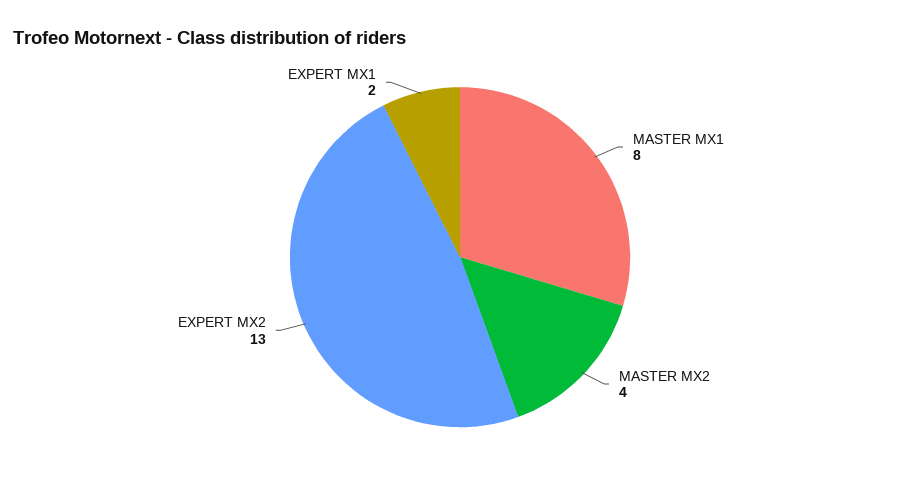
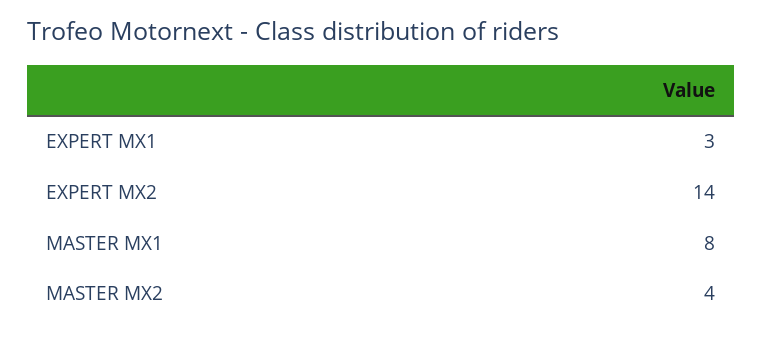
EXPERT MX2: 13 -> 14
EXPERT MX1: 2 -> 3

